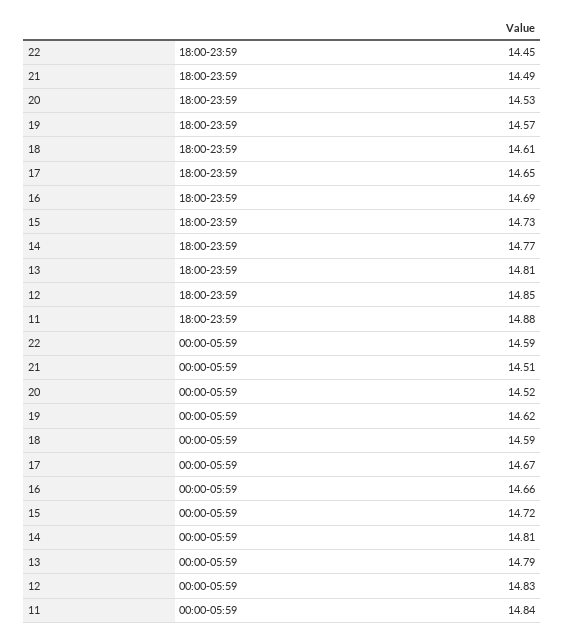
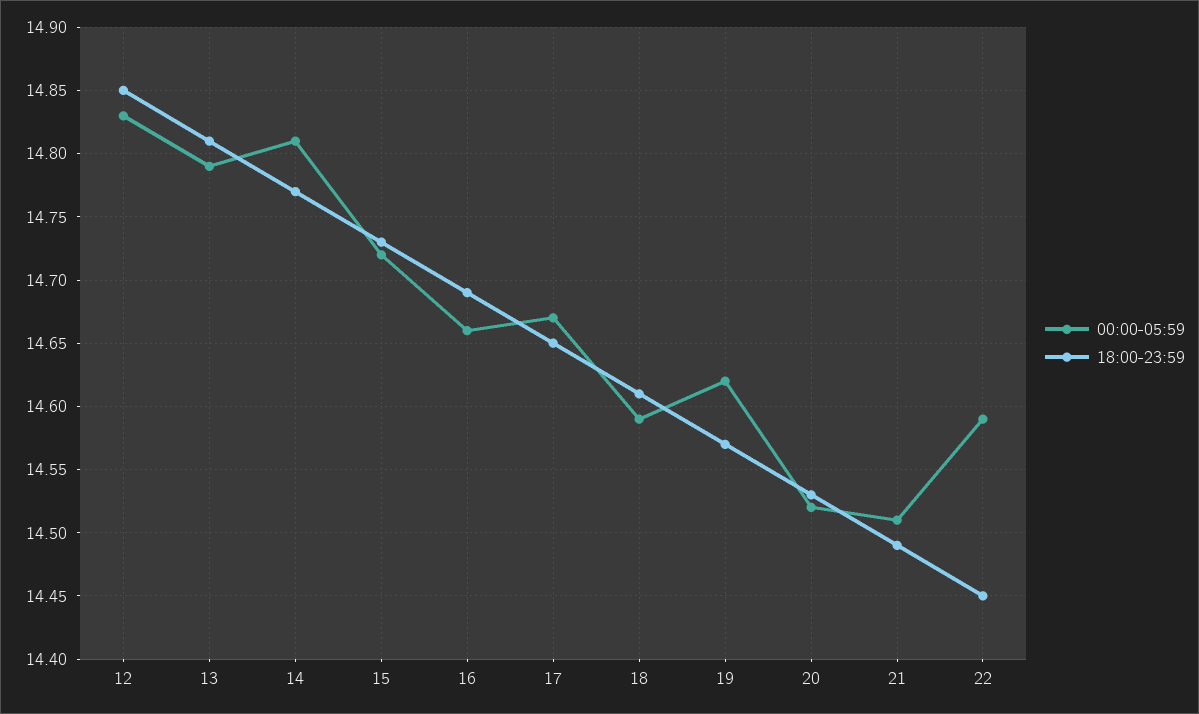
18:00-23:59, 11: 14.88 -> none
00:00-05:59, 11: 14.84 -> none

